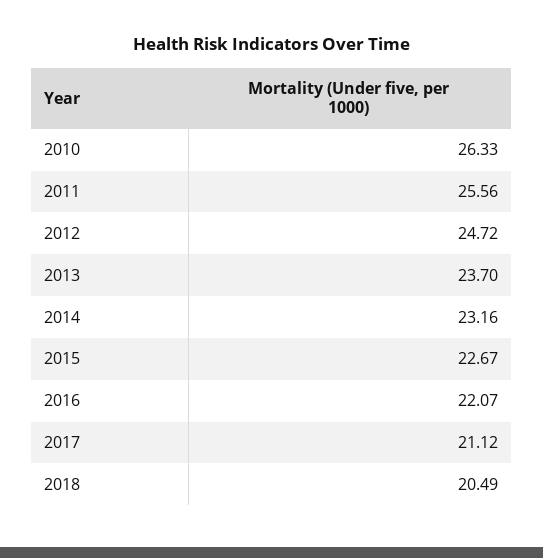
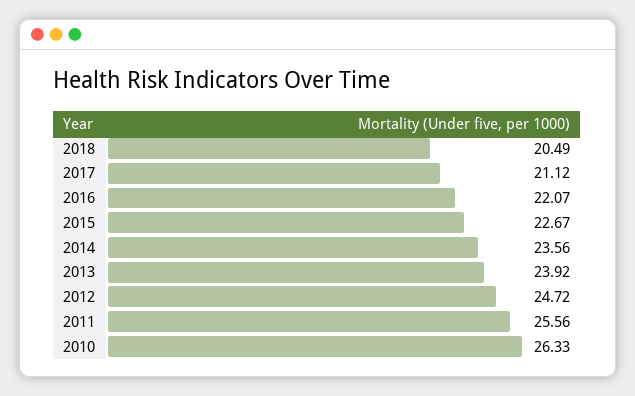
2013: 23.7 -> 23.92
2014: 23.16 -> 23.56

